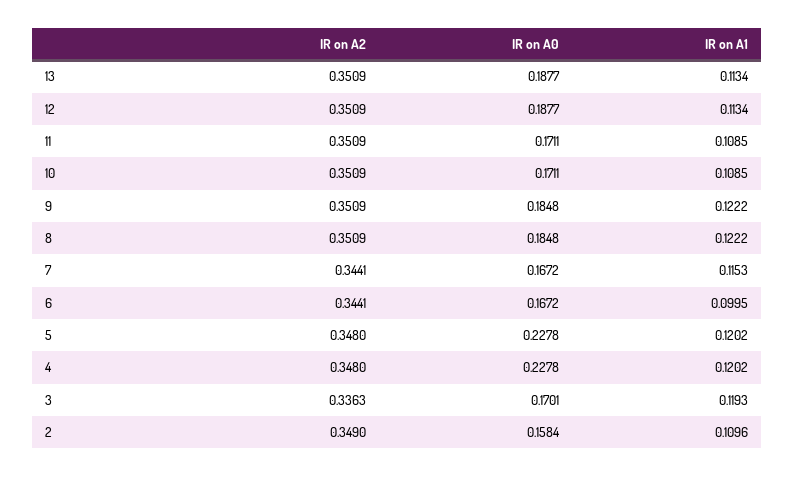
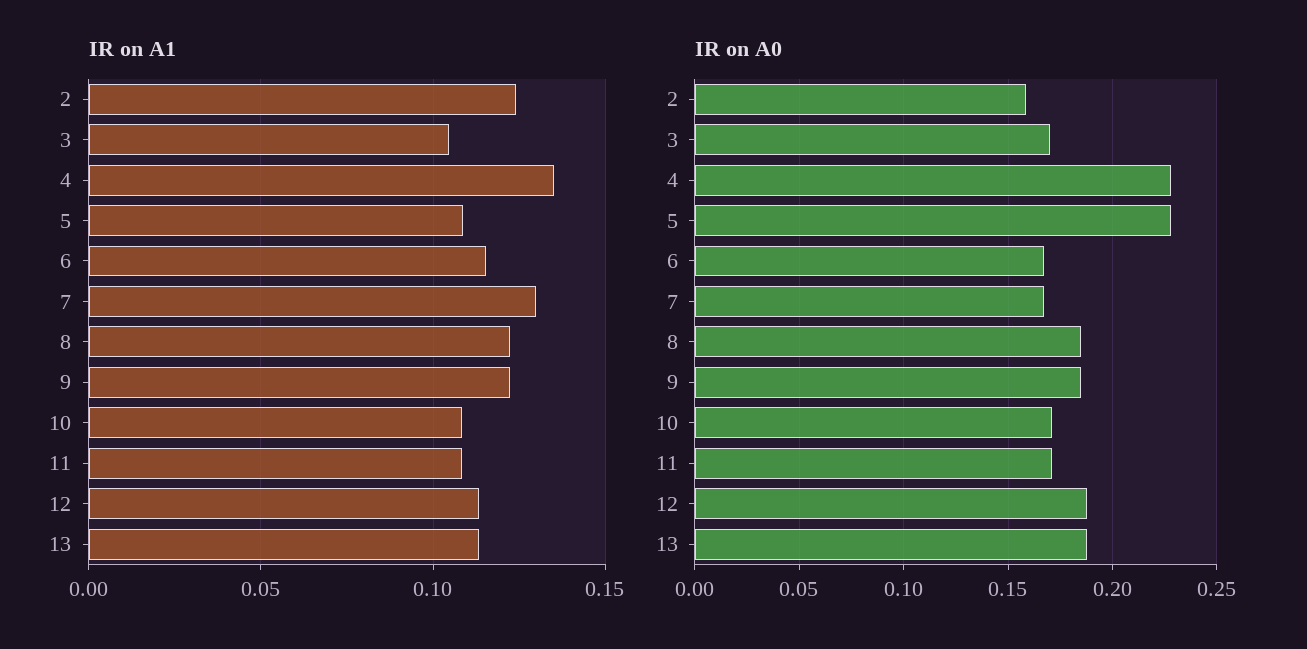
IR on A2, 13: 0.3509 -> none
IR on A2, 12: 0.3509 -> none
IR on A2, 11: 0.3509 -> none
IR on A2, 10: 0.3509 -> none
IR on A2, 9: 0.3509 -> none
IR on A2, 8: 0.3509 -> none
IR on A2, 7: 0.3441 -> none
IR on A1, 7: 0.1153 -> 0.13
IR on A2, 6: 0.3441 -> none
IR on A1, 6: 0.0995 -> 0.115
IR on A2, 5: 0.348 -> none
IR on A1, 5: 0.1202 -> 0.11
IR on A2, 4: 0.348 -> none
IR on A1, 4: 0.1202 -> 0.135
IR on A2, 3: 0.3363 -> none
IR on A1, 3: 0.1193 -> 0.105
IR on A2, 2: 0.349 -> none
IR on A1, 2: 0.1096 -> 0.125

